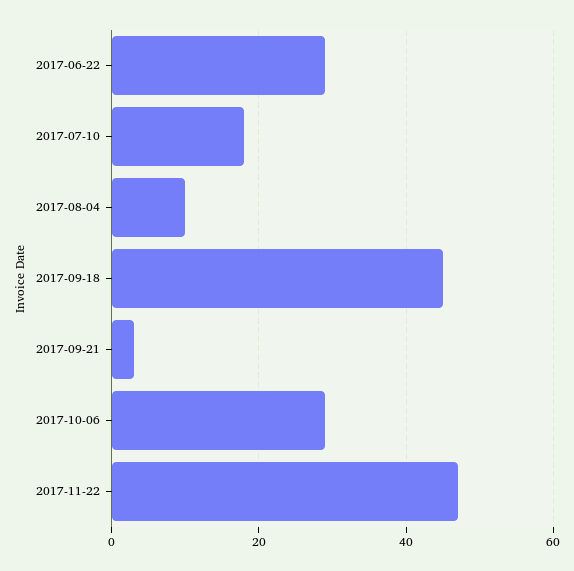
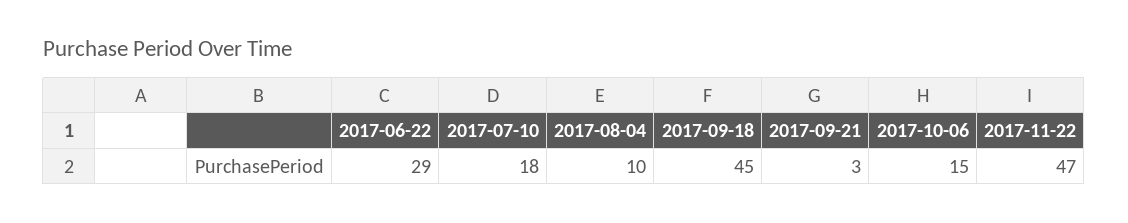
2017-10-06: 30 -> 15

